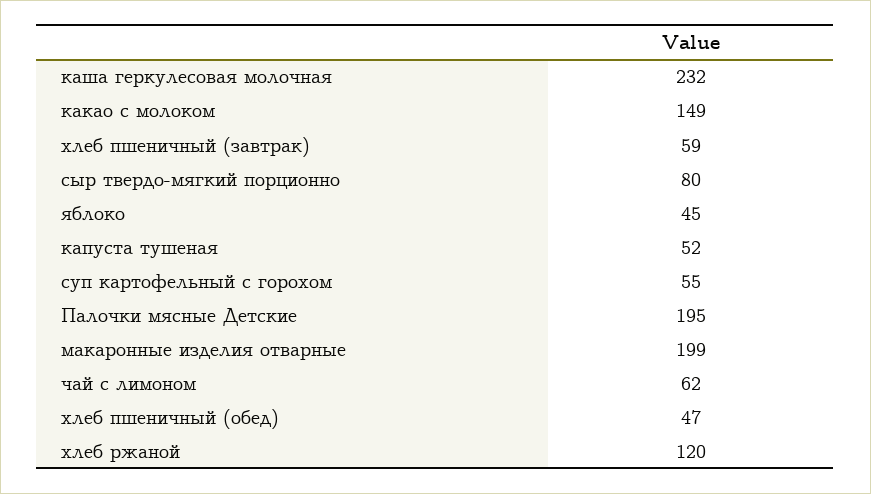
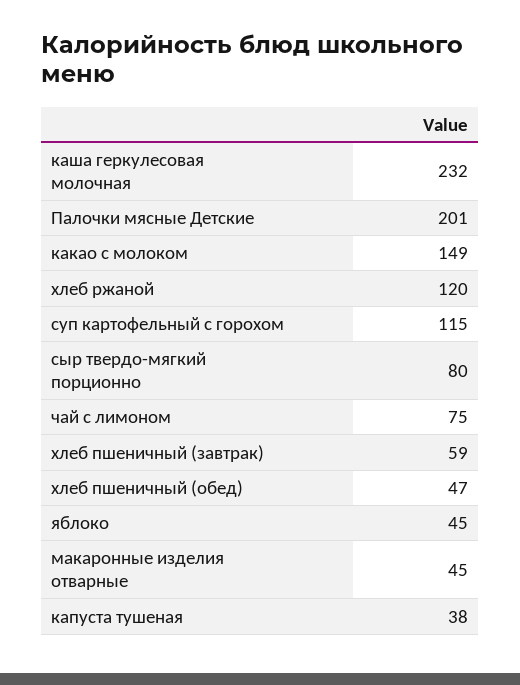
капуста тушеная: 52 -> 38
суп картофельный с горохом: 55 -> 115
Палочки мясные Детские: 195 -> 201
макаронные изделия отварные: 199 -> 45
чай с лимоном: 62 -> 75

